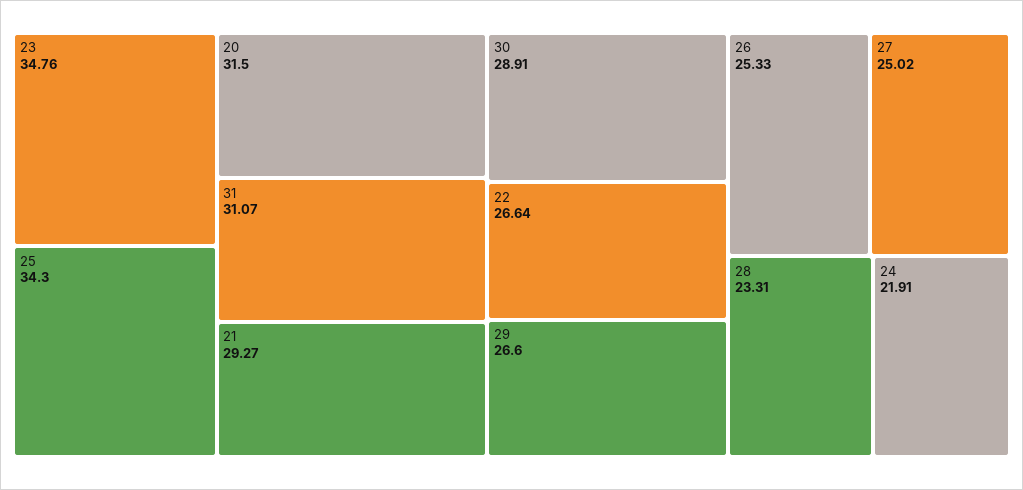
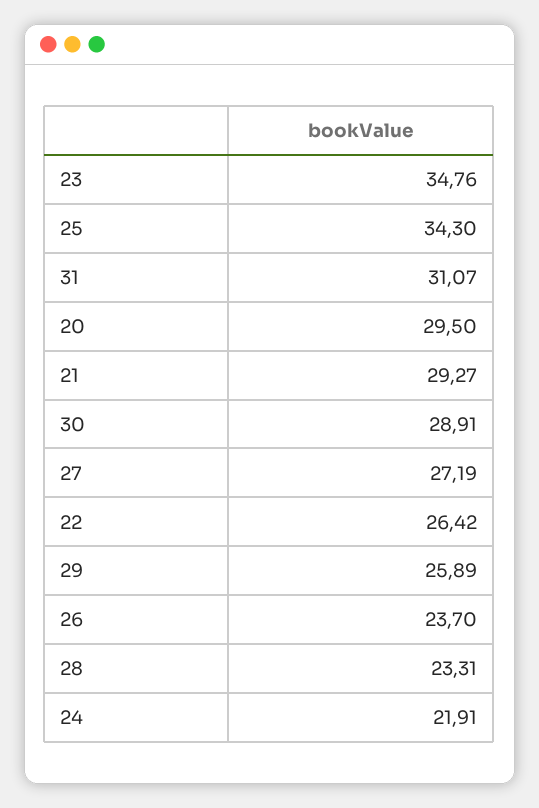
20: 31.5 -> 29.5
22: 26.64 -> 26.42
29: 26.6 -> 25.89
26: 25.33 -> 23.7
27: 25.02 -> 27.19

